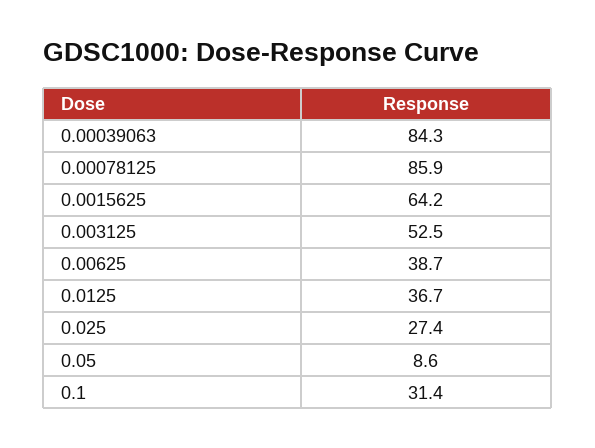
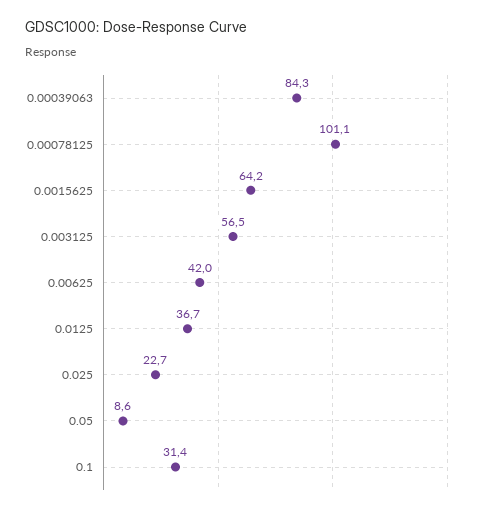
0.00078125: 85.9 -> 101.1
0.003125: 52.5 -> 56.5
0.00625: 38.7 -> 42
0.025: 27.4 -> 22.7

